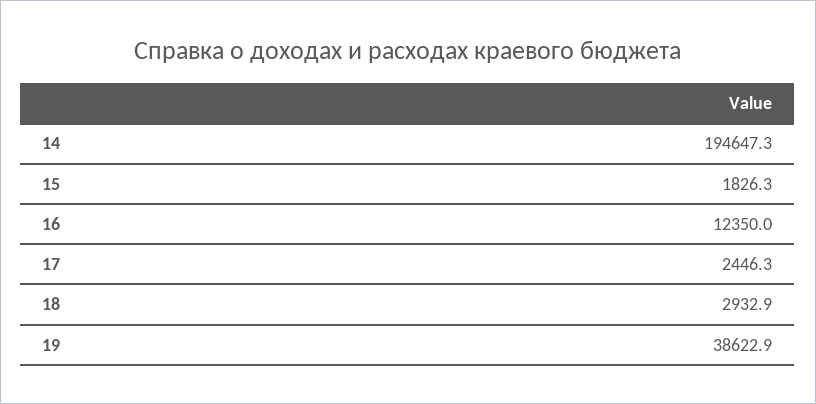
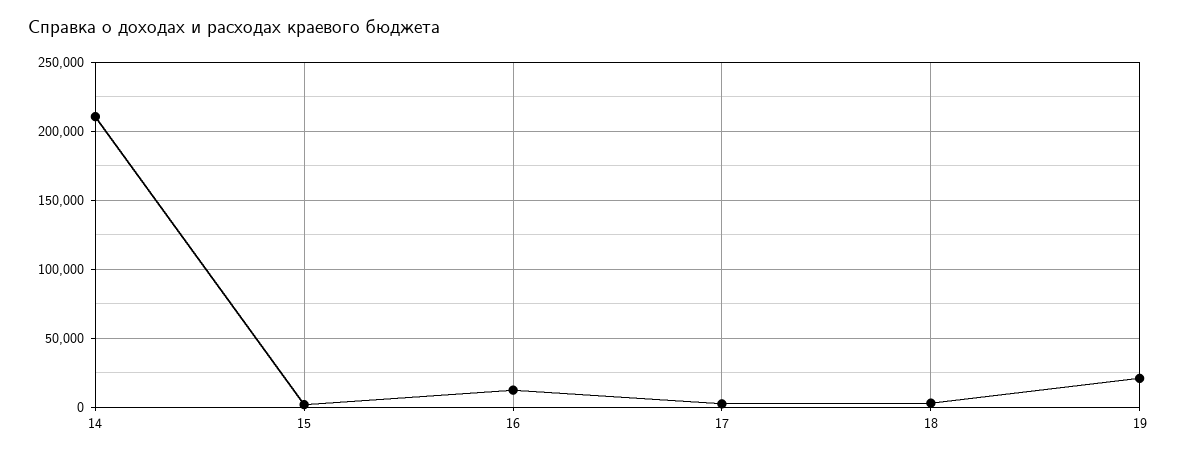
14: 194647.3 -> 210000
19: 38622.9 -> 20000

